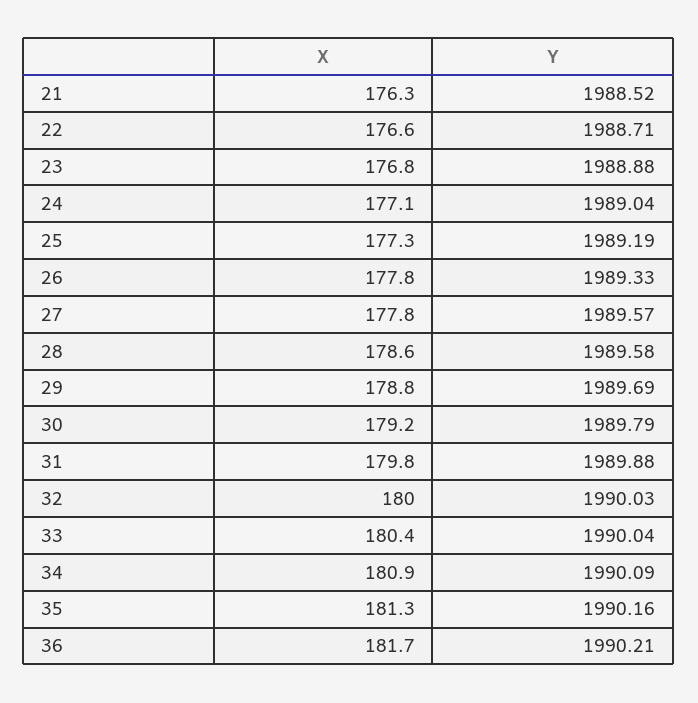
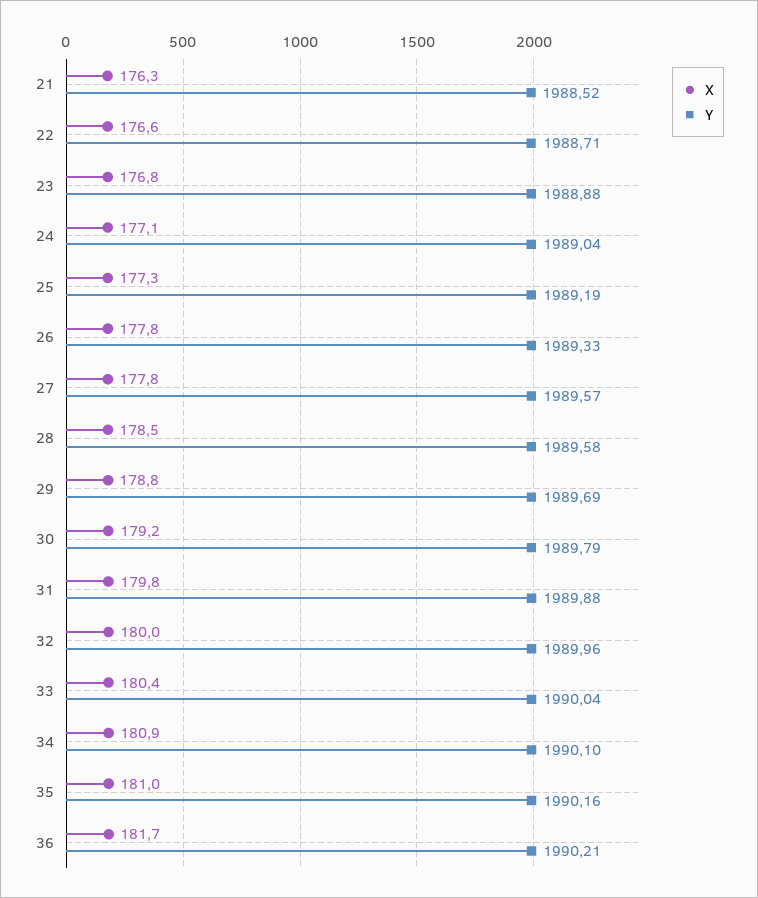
X, 28: 178.6 -> 178.5
Y, 32: 1990.03 -> 1989.96
Y, 34: 1990.09 -> 1990.1
X, 35: 181.3 -> 181

